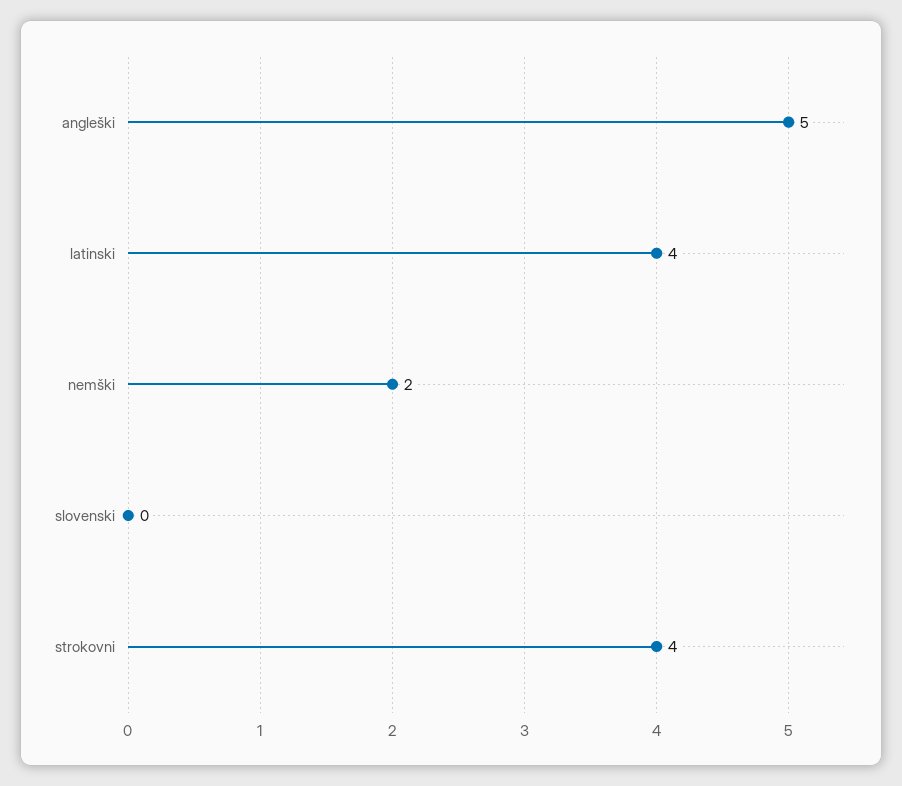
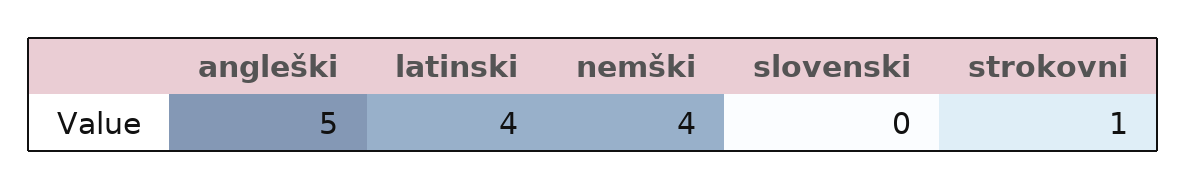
nemški: 2 -> 4
strokovni: 4 -> 1

